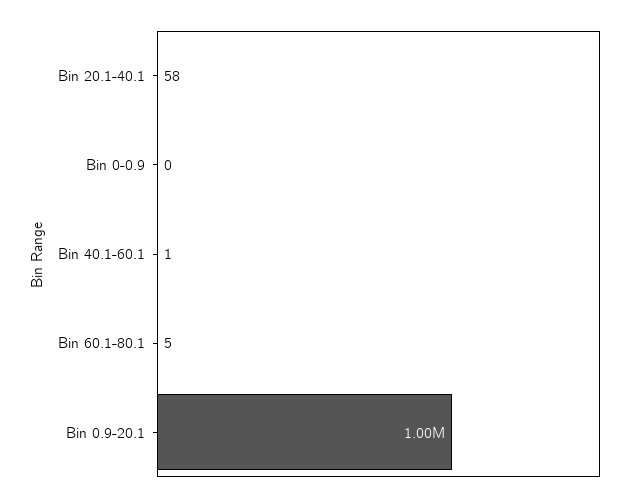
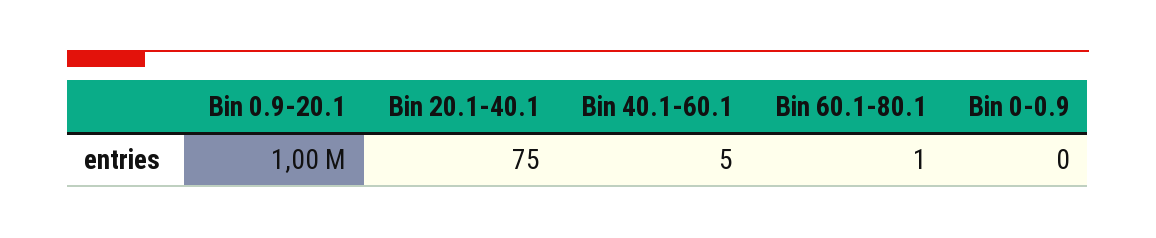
Bin 20.1-40.1: 58 -> 75
Bin 40.1-60.1: 1 -> 5
Bin 60.1-80.1: 5 -> 1

